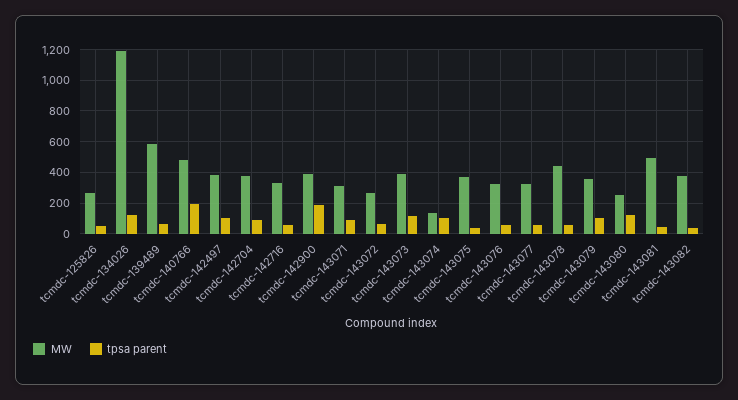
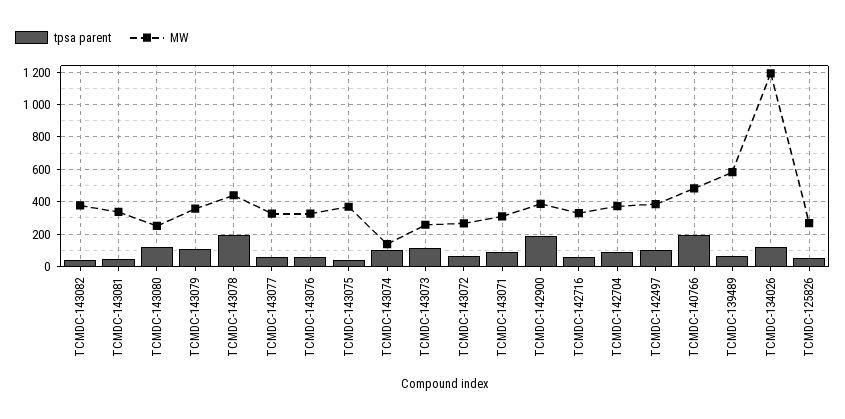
MW, tcmdc-143073: 400 -> 250
tpsa parent, tcmdc-143078: 50 -> 200
MW, tcmdc-143081: 500 -> 350

